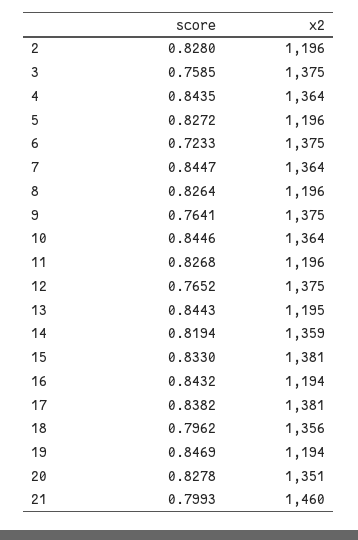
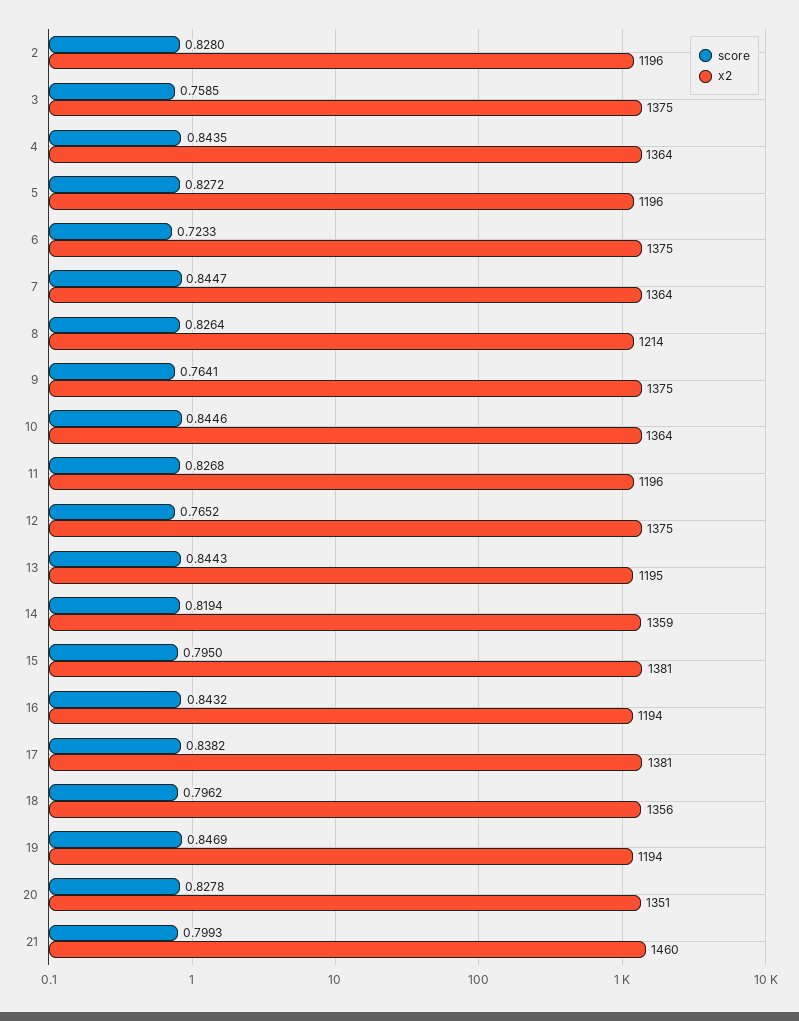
x2, 8: 1196 -> 1214
score, 15: 0.833 -> 0.795

